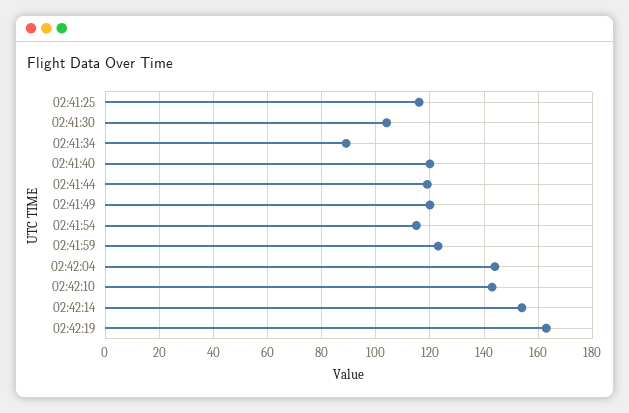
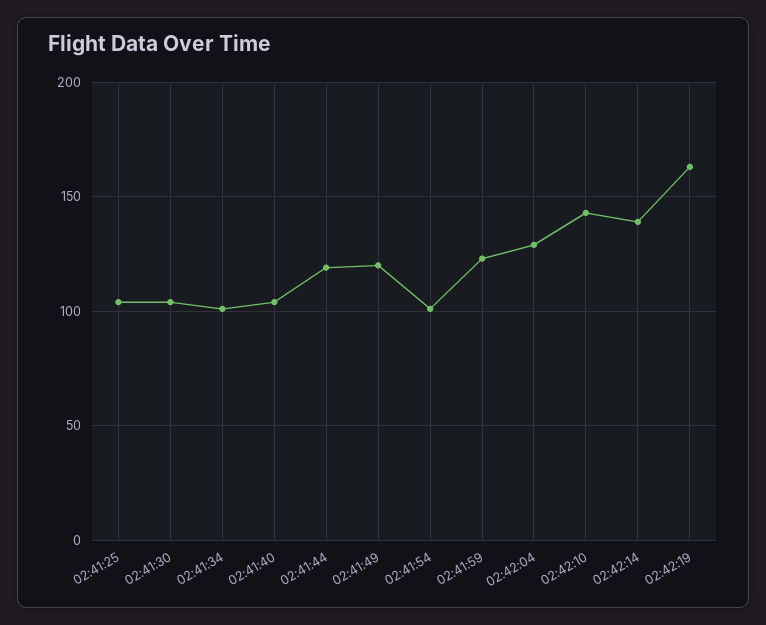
02:41:25: 115 -> 105
02:41:34: 90 -> 100
02:41:40: 120 -> 105
02:41:54: 115 -> 100
02:42:04: 145 -> 130
02:42:14: 155 -> 140

